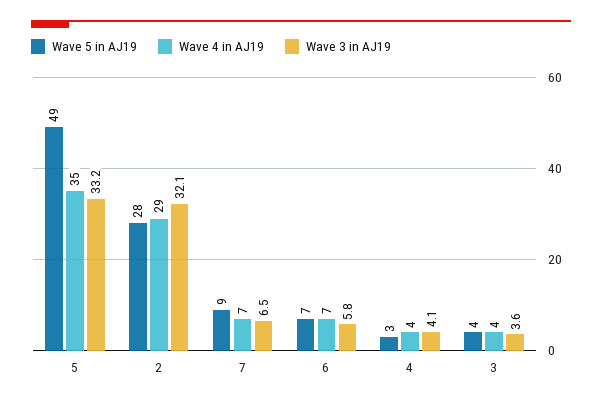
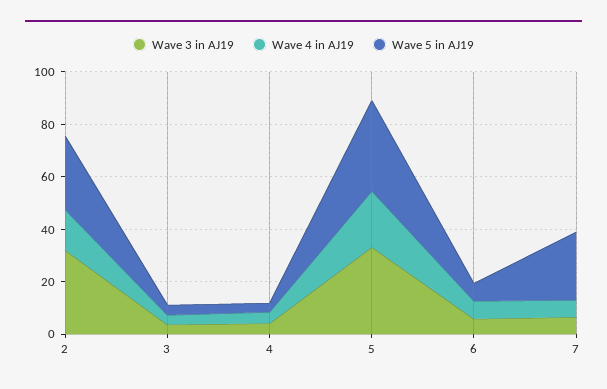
Wave 5 in AJ19, 5: 49 -> 35
Wave 4 in AJ19, 5: 35 -> 20
Wave 4 in AJ19, 2: 29 -> 15
Wave 5 in AJ19, 7: 9 -> 25

